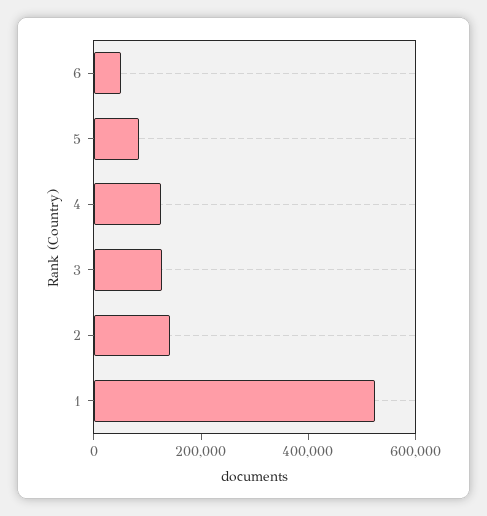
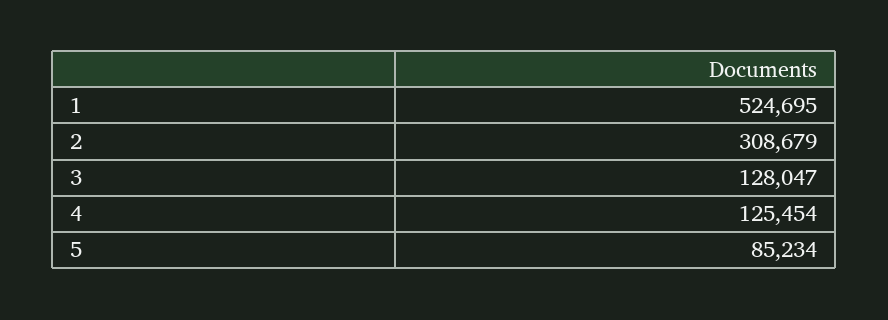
6: 50000 -> none
2: 150000 -> 308679

